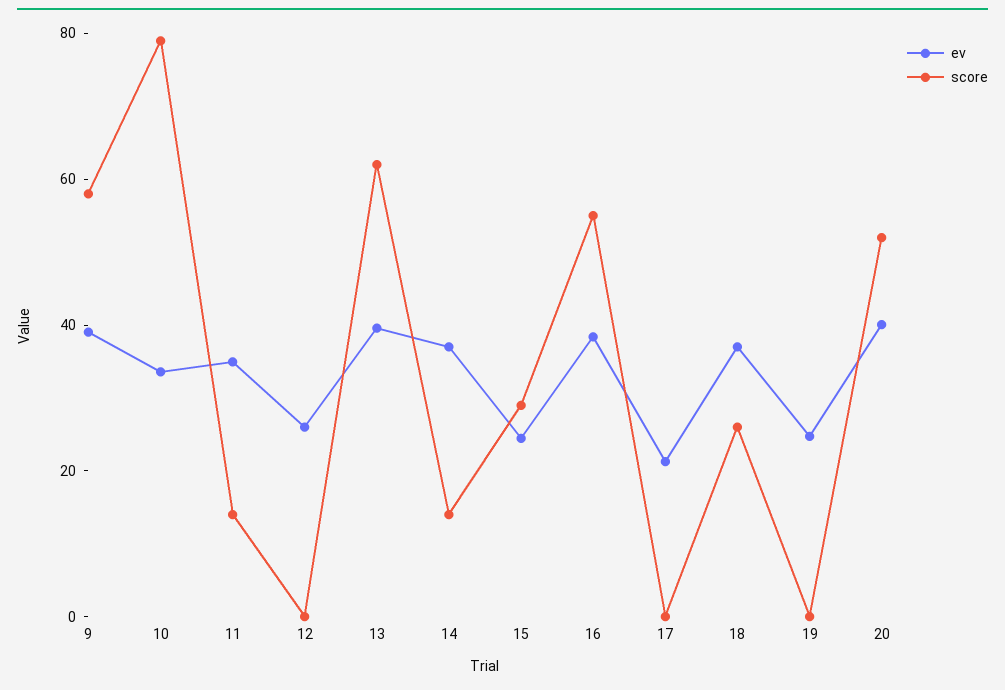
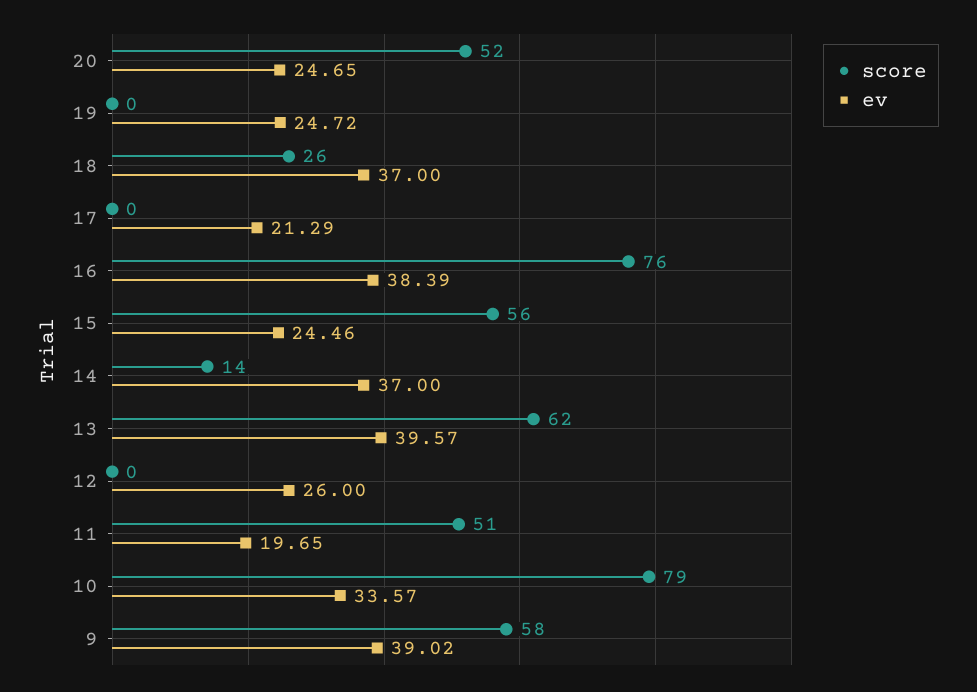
ev, 11: 35 -> 19.65
score, 11: 15 -> 51
score, 15: 30 -> 56
score, 16: 55 -> 76
ev, 20: 40 -> 24.65

